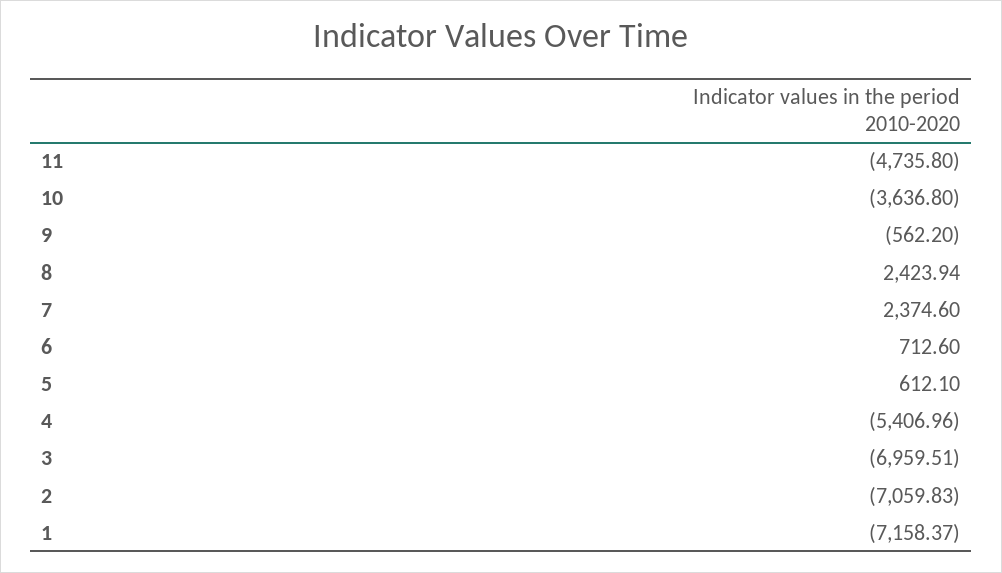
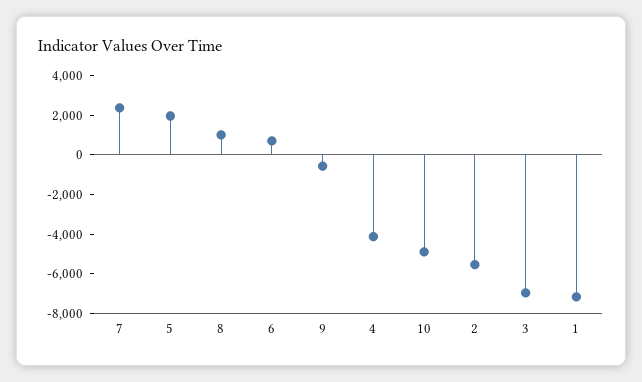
11: -4735.8 -> none
10: -3636.8 -> -5000
8: 2423.94 -> 1000
5: 612.1 -> 2000
4: -5406.96 -> -4000
2: -7059.83 -> -5500

